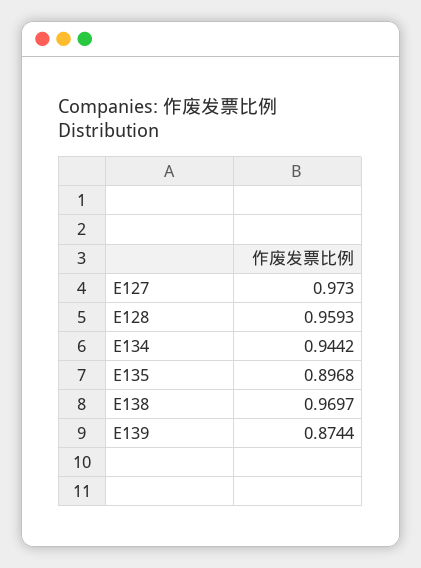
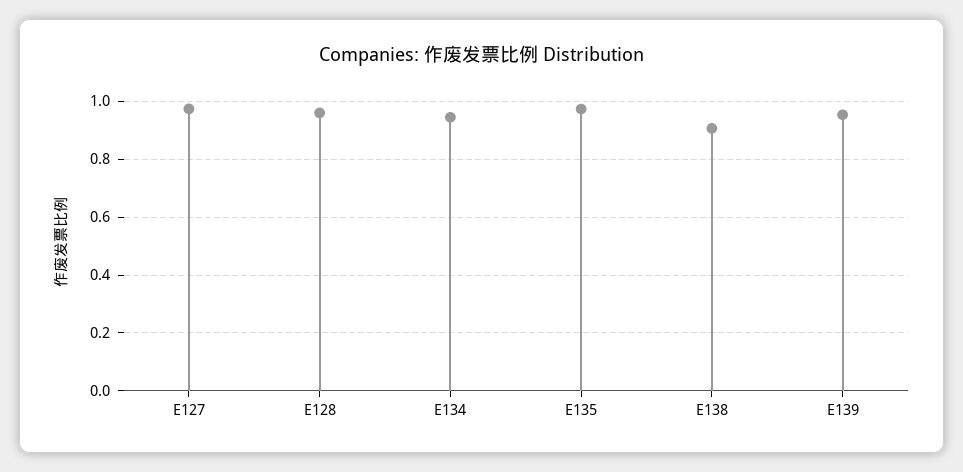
E135: 0.8968 -> 0.975
E138: 0.9697 -> 0.9
E139: 0.8744 -> 0.95

